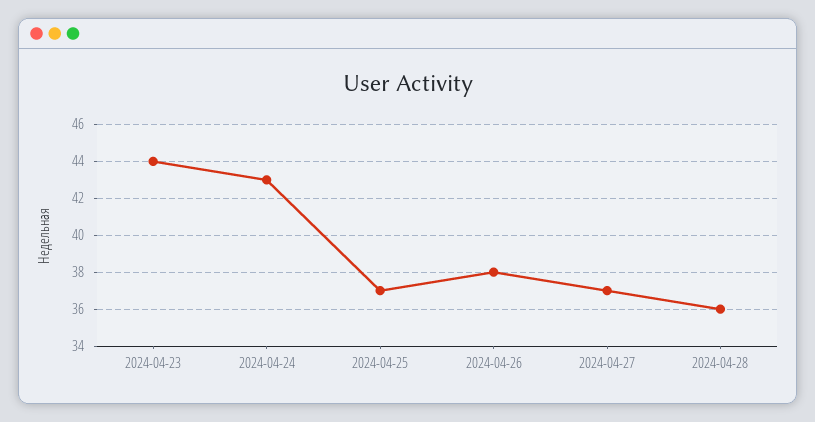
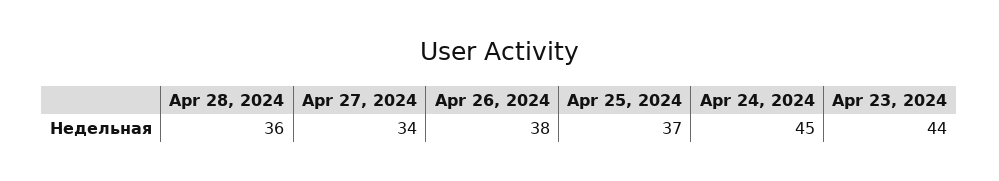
2024-04-24: 43 -> 45
2024-04-27: 37 -> 34

